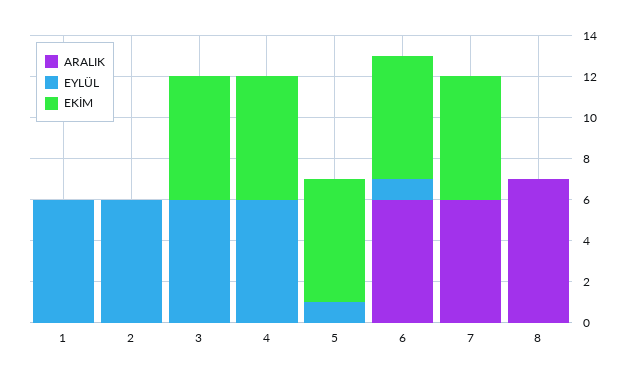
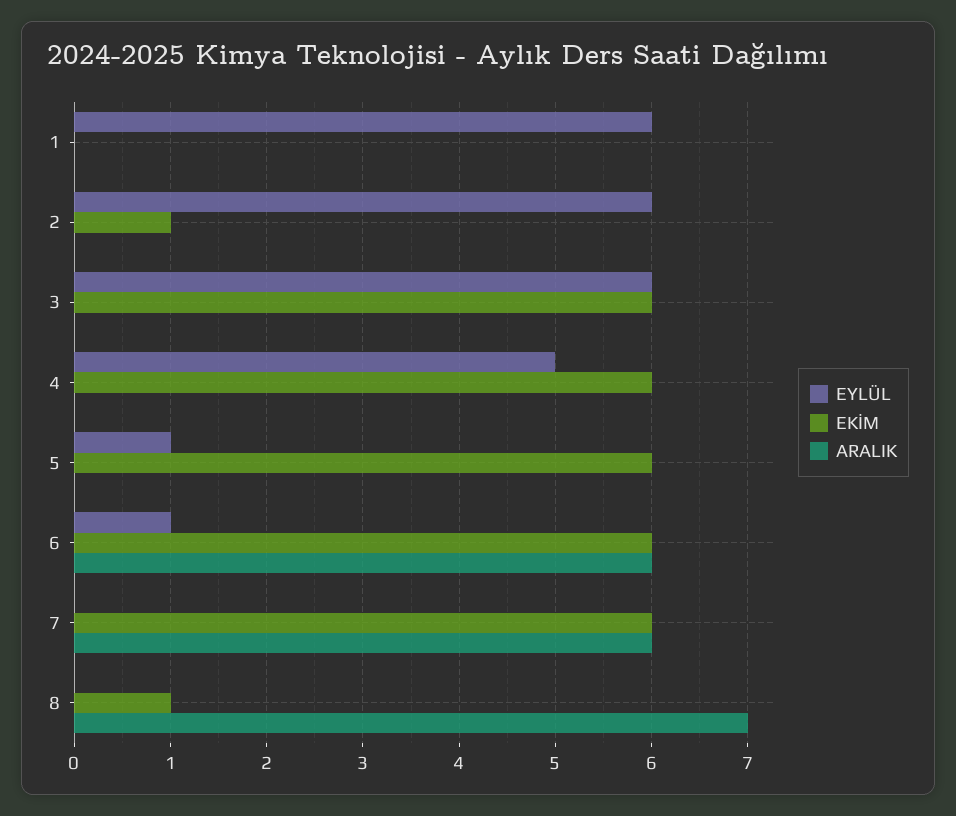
EKİM, 2: 0 -> 1
EYLÜL, 4: 6 -> 5
EKİM, 8: 0 -> 1

